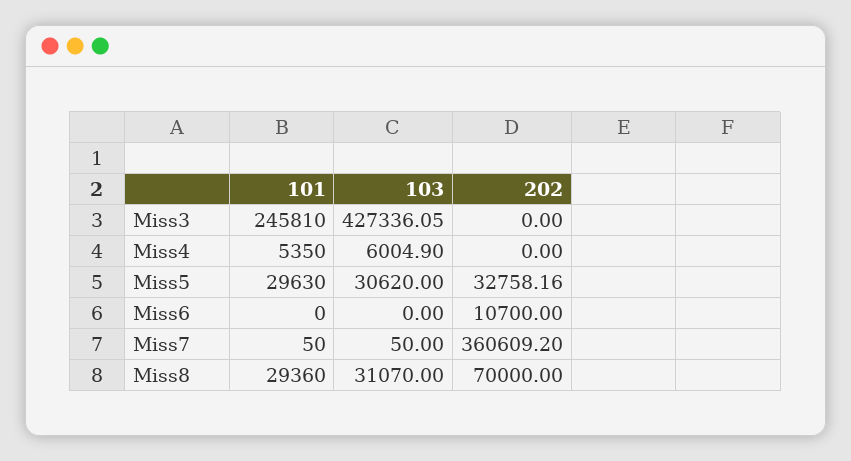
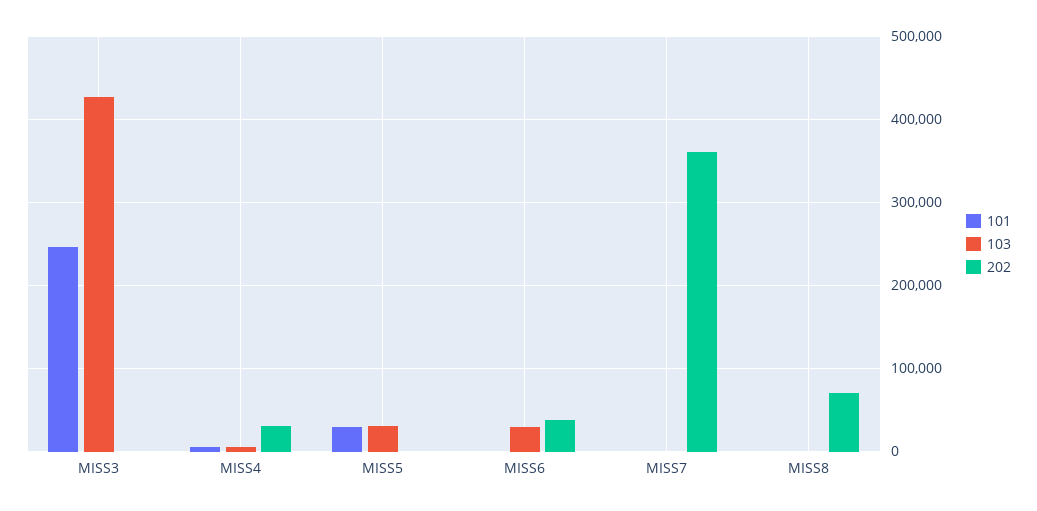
202, Miss4: 0 -> 30000
202, Miss5: 32758.16 -> 0
103, Miss6: 0 -> 30000
202, Miss6: 10700 -> 40000
101, Miss8: 29360 -> 0
103, Miss8: 31070 -> 0

